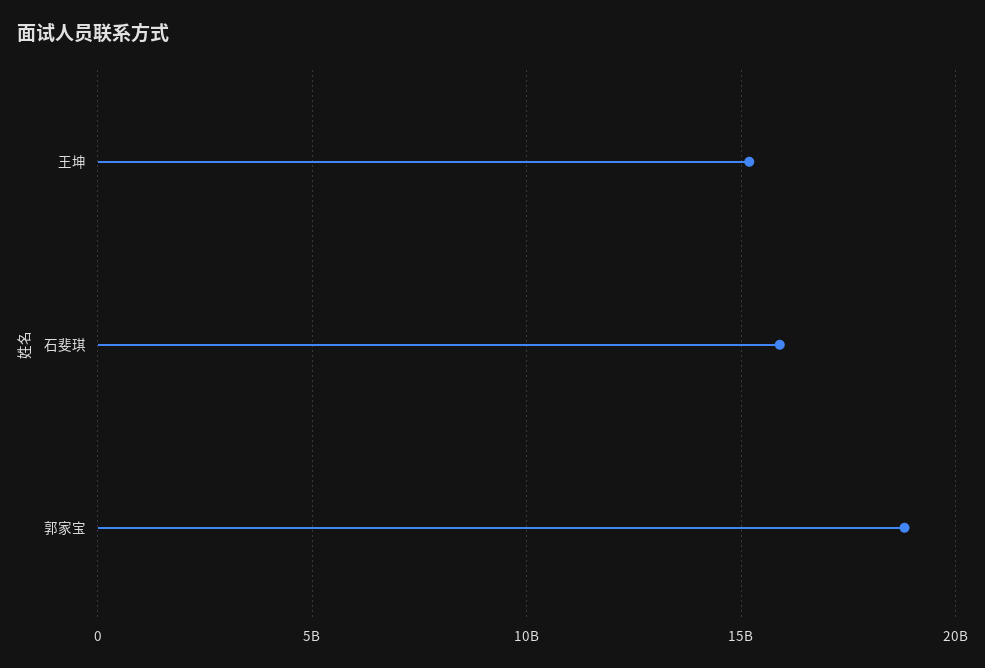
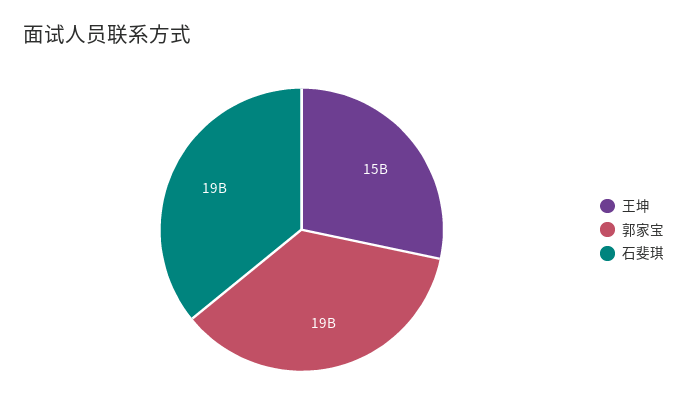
石斐琪: 16000000000 -> 19000000000

